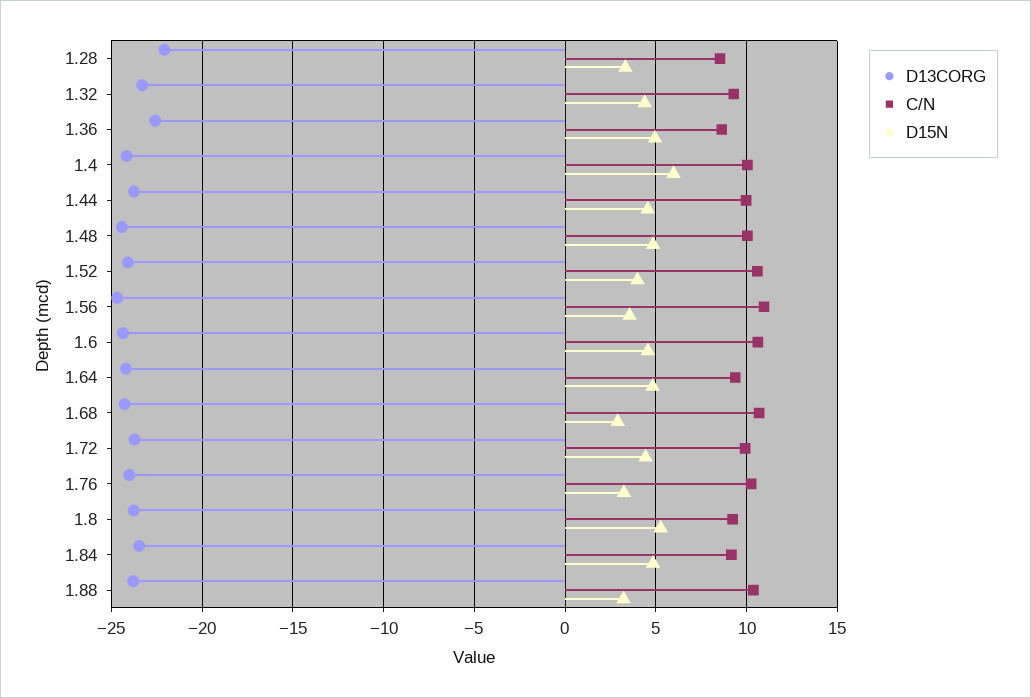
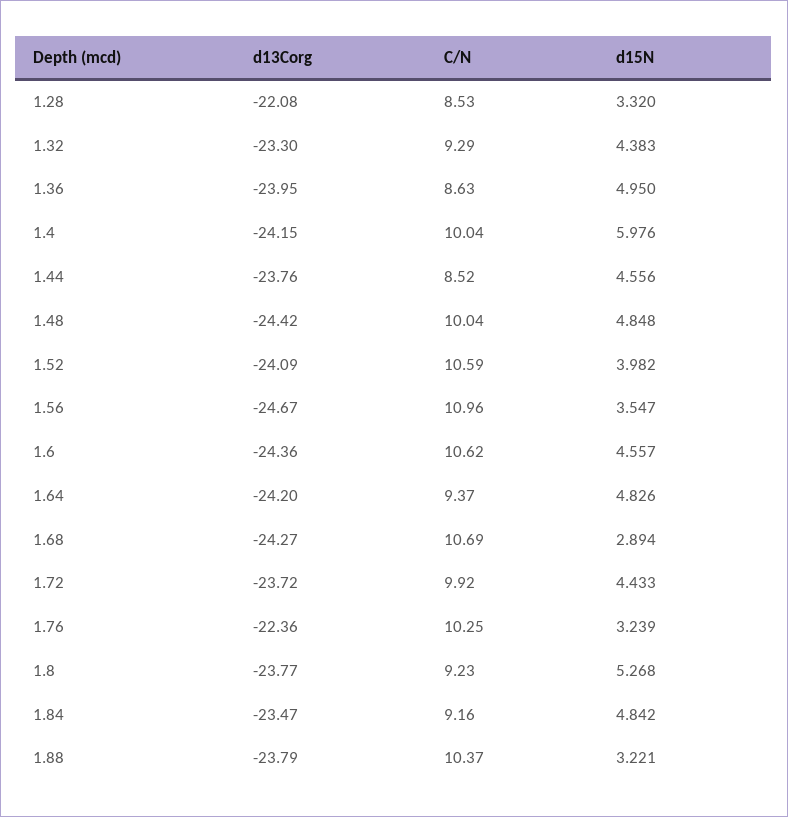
D13CORG, 1.36: -22.5 -> -23.95
C/N, 1.44: 10 -> 8.52
D13CORG, 1.76: -24 -> -22.36

